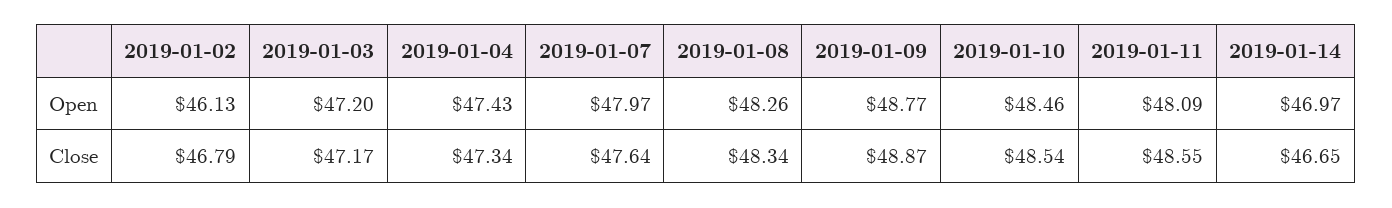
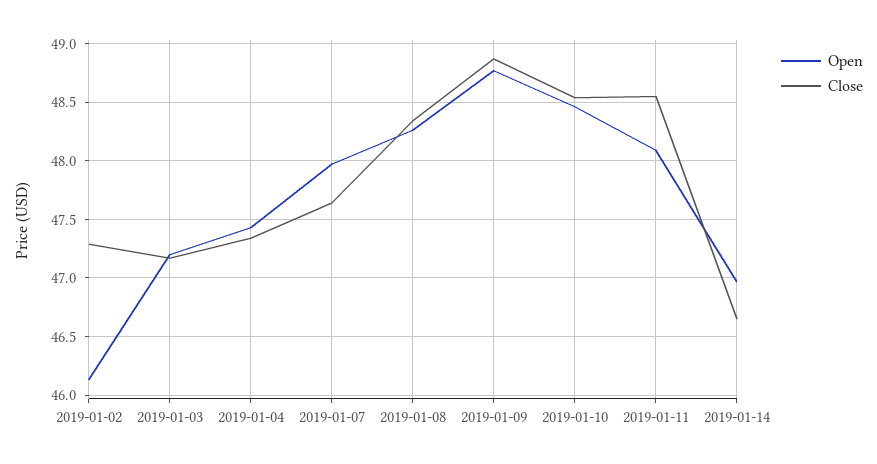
Close, 2019-01-02: 46.79 -> 47.3

